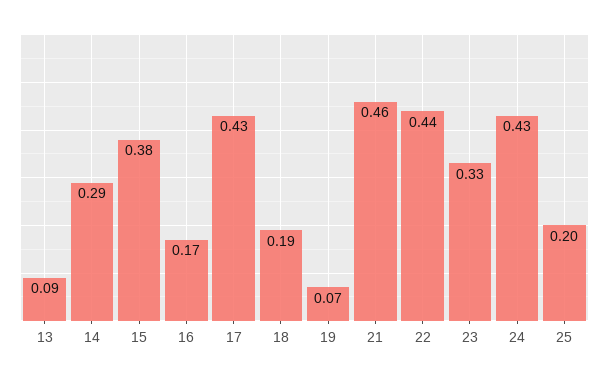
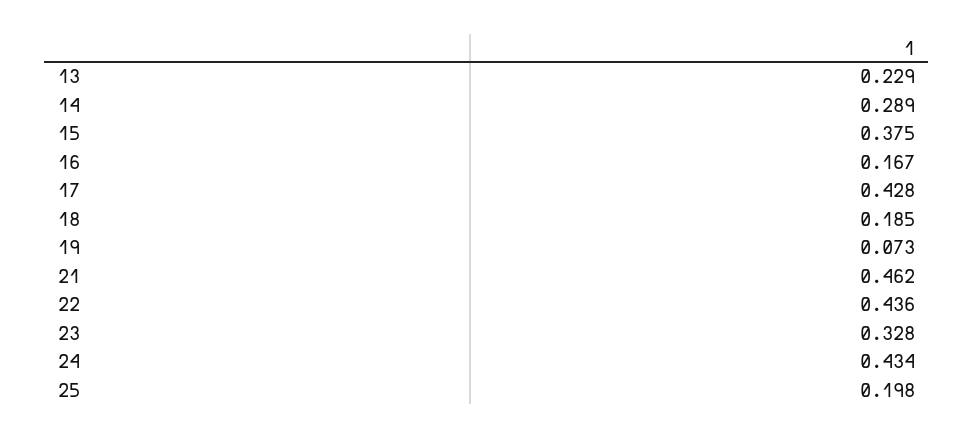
13: 0.09 -> 0.229

